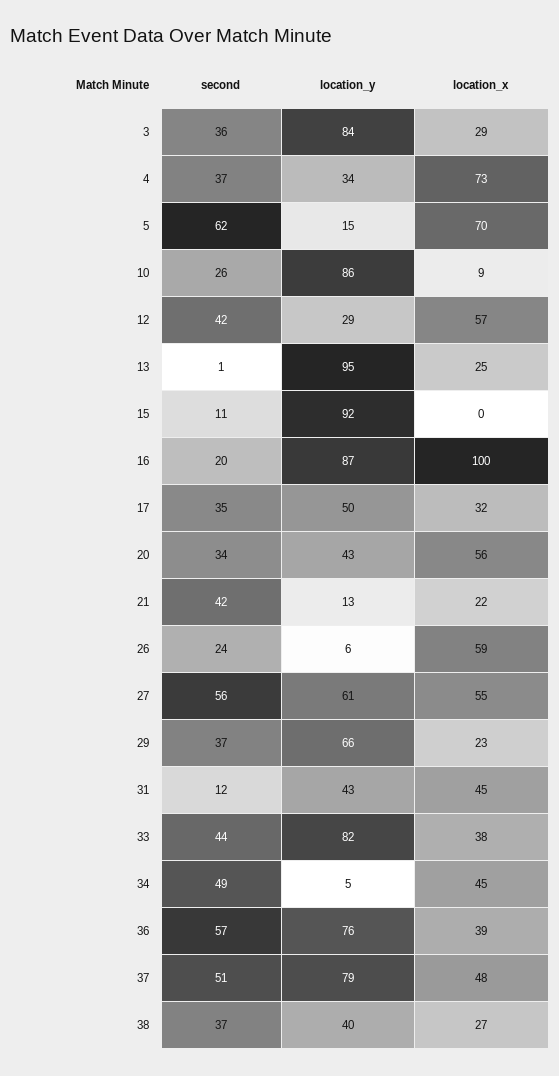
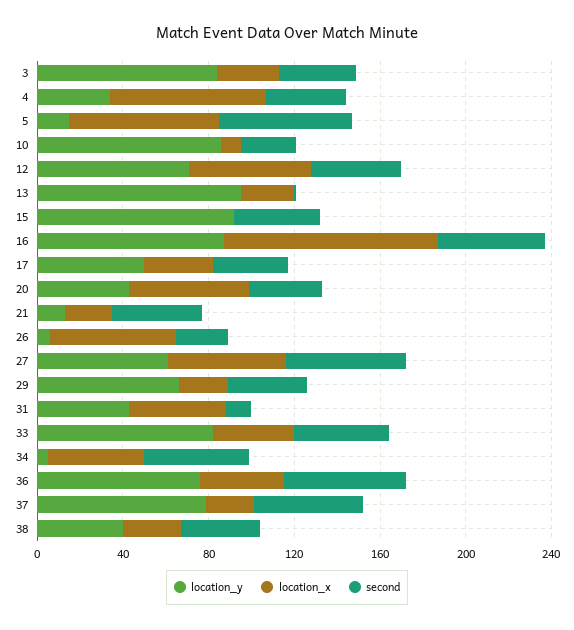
location_y, 12: 29 -> 70
second, 15: 11 -> 40
second, 16: 20 -> 50
location_x, 37: 48 -> 20

